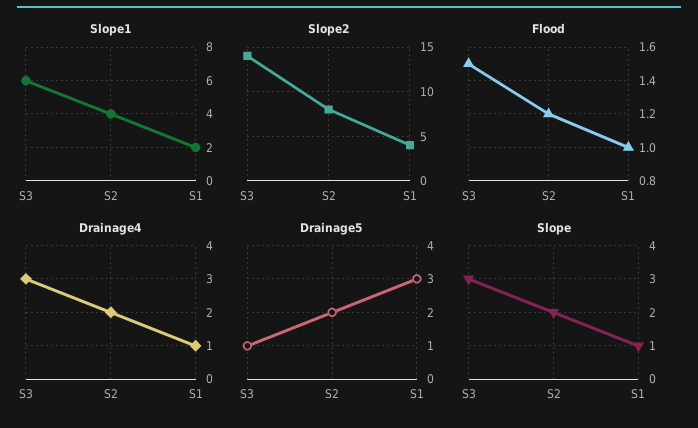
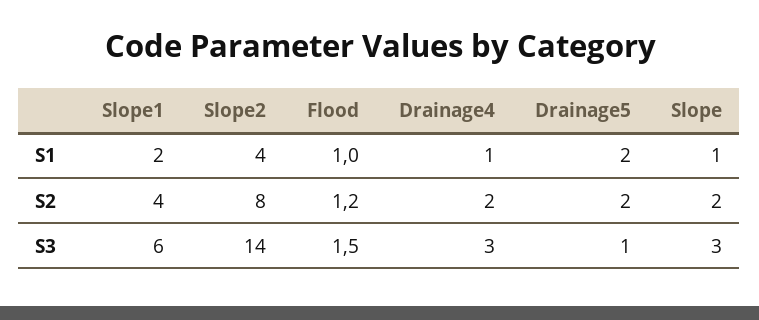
Drainage5, S1: 3 -> 2

